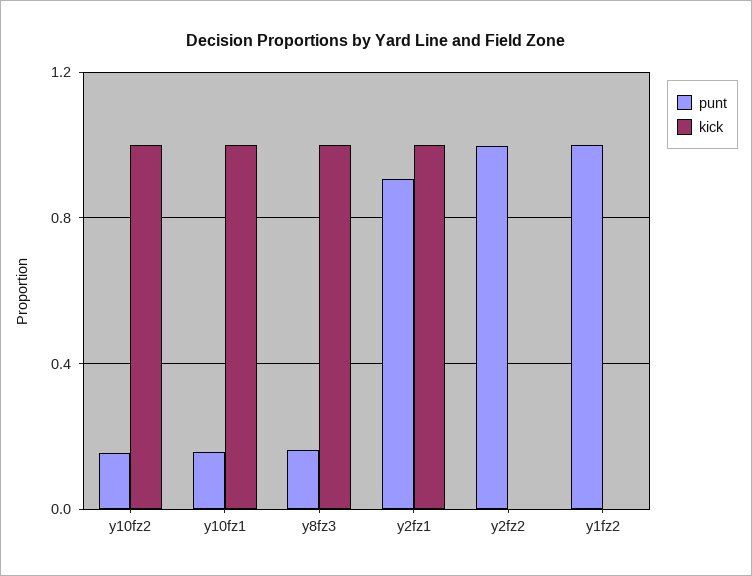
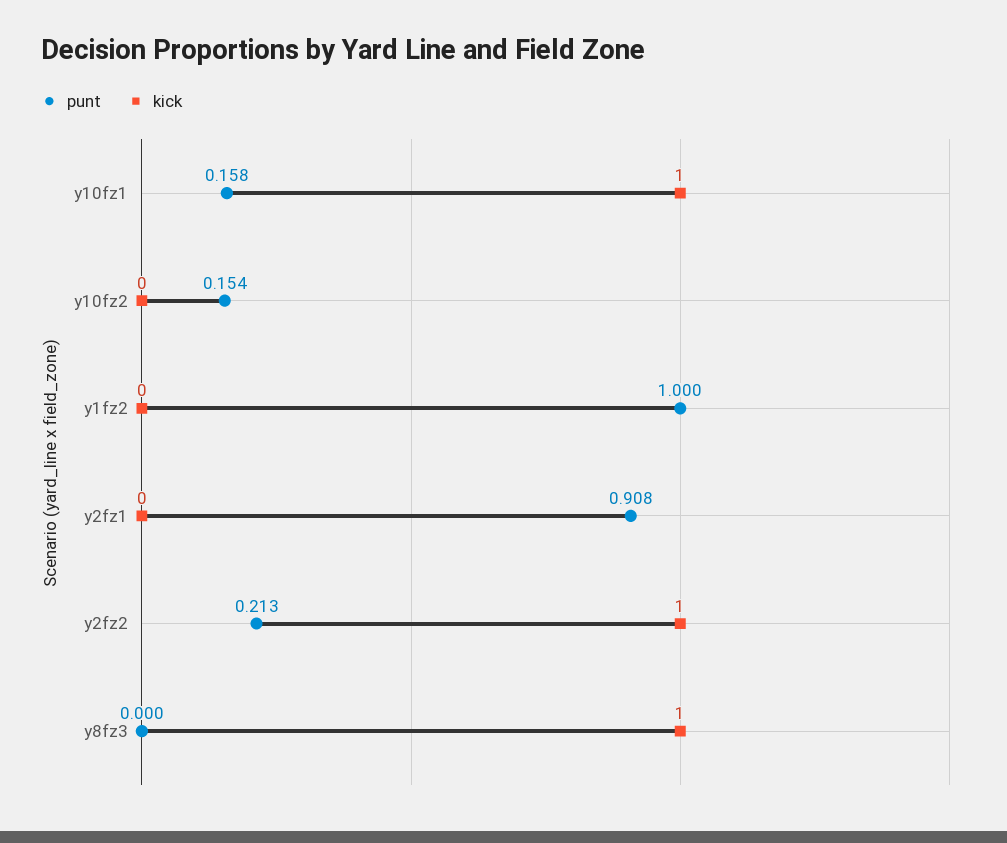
kick, y10fz2: 1 -> 0
punt, y8fz3: 0.15 -> 0
kick, y2fz1: 1 -> 0
punt, y2fz2: 1 -> 0.213
kick, y2fz2: 0 -> 1

